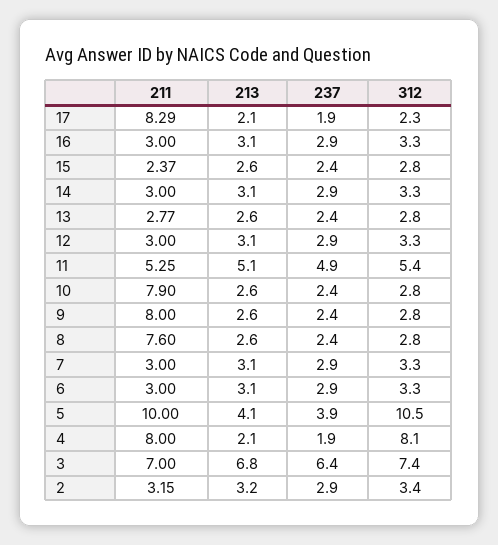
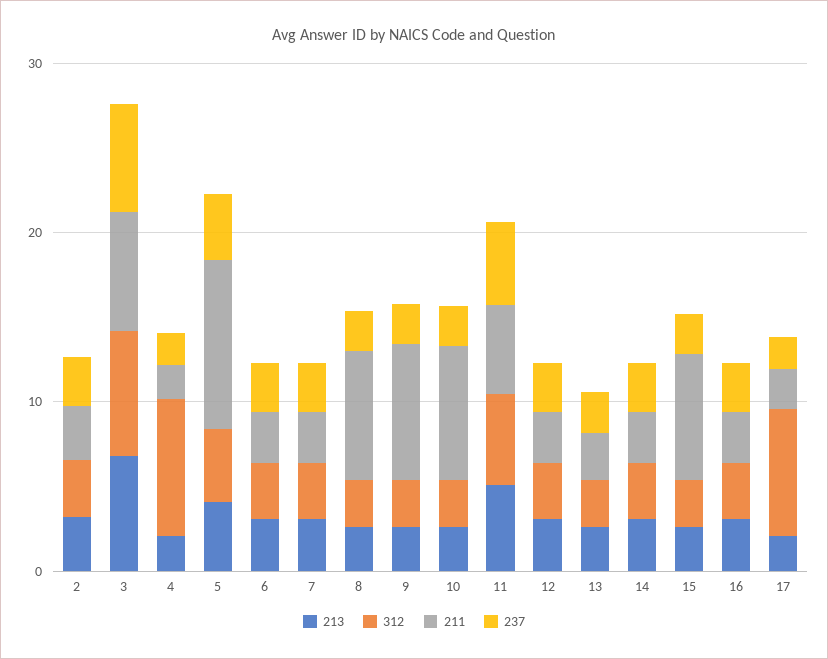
211, 17: 8.29 -> 2
312, 17: 2.3 -> 8
211, 15: 2.37 -> 8
312, 5: 10.5 -> 4
211, 4: 8 -> 2

